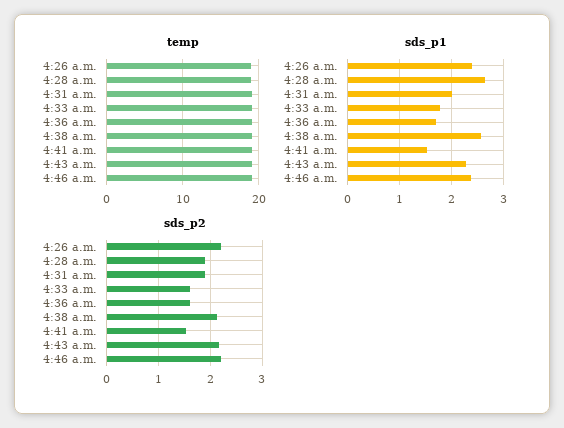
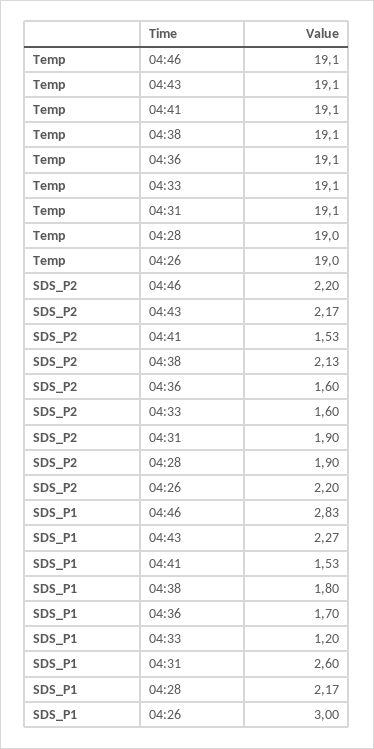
sds_p1, 4:26 a.m.: 2.4 -> 3
sds_p1, 4:28 a.m.: 2.6 -> 2.17
sds_p1, 4:31 a.m.: 2 -> 2.6
sds_p1, 4:33 a.m.: 1.8 -> 1.2
sds_p1, 4:38 a.m.: 2.6 -> 1.8
sds_p1, 4:46 a.m.: 2.4 -> 2.83

